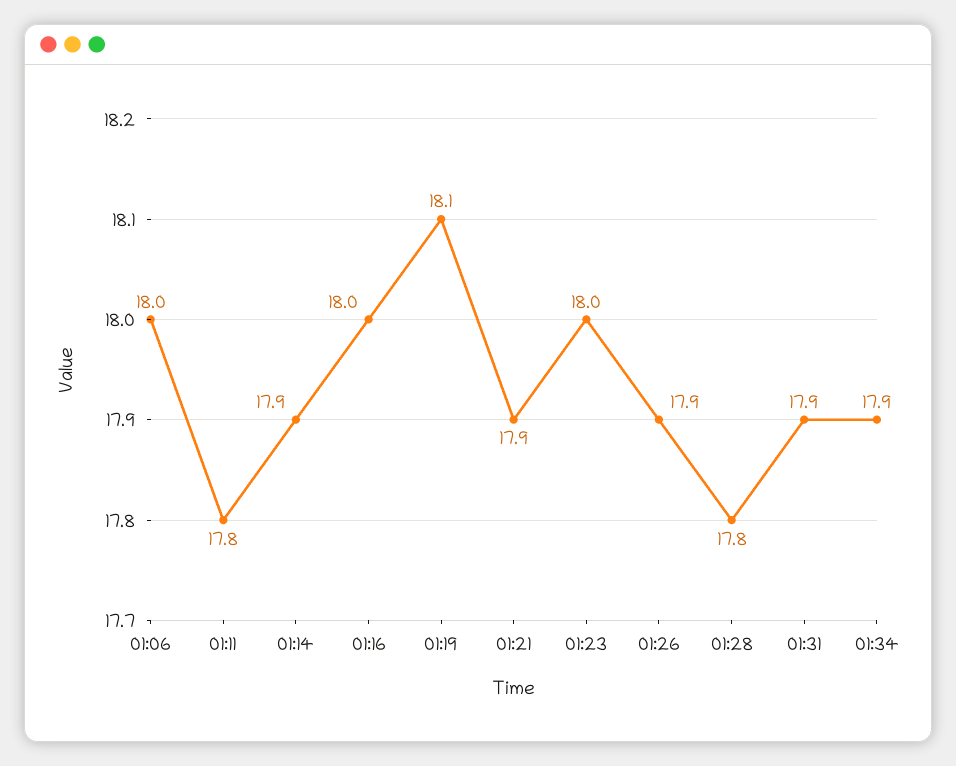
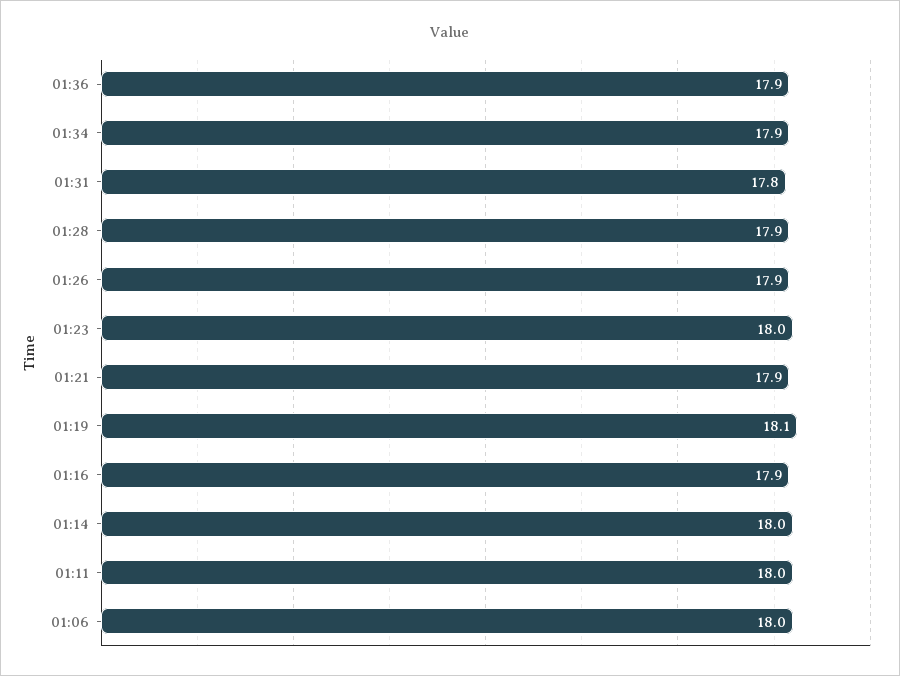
01:11: 17.8 -> 18
01:14: 17.9 -> 18
01:16: 18 -> 17.9
01:28: 17.8 -> 17.9
01:31: 17.9 -> 17.8
01:36: none -> 17.9

